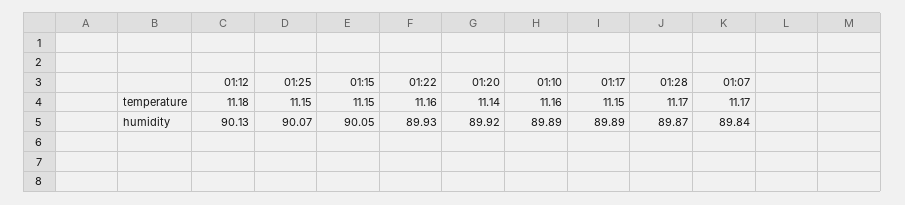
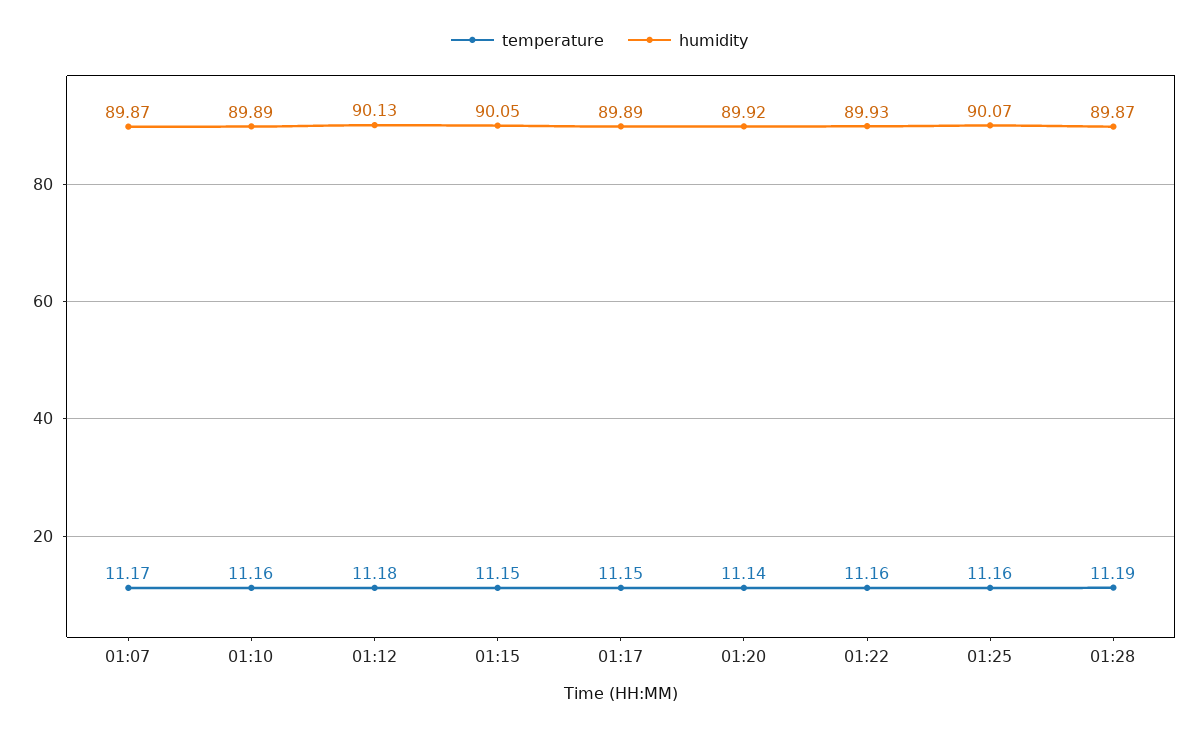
temperature, 01:25: 11.15 -> 11.16
temperature, 01:28: 11.17 -> 11.19
humidity, 01:07: 89.84 -> 89.87

